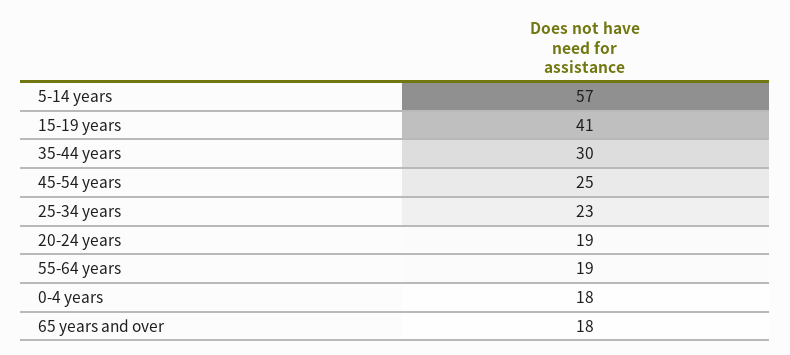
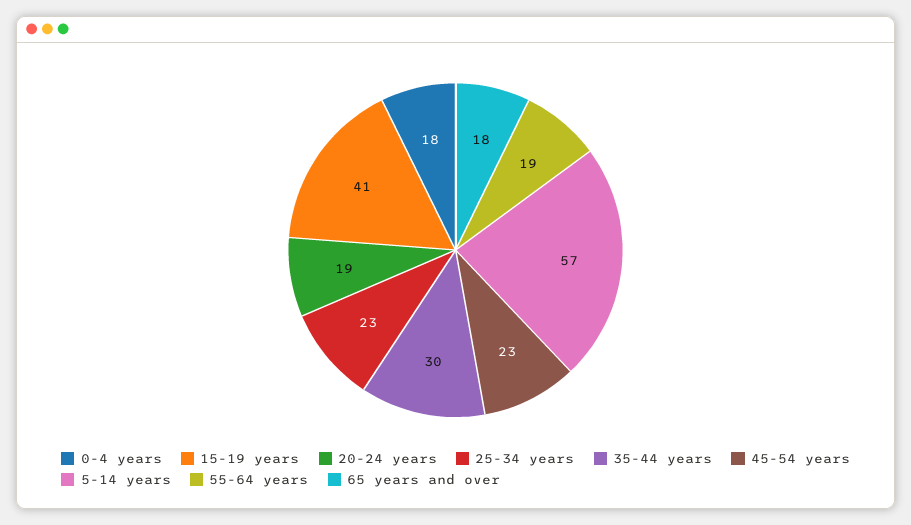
45-54 years: 25 -> 23

